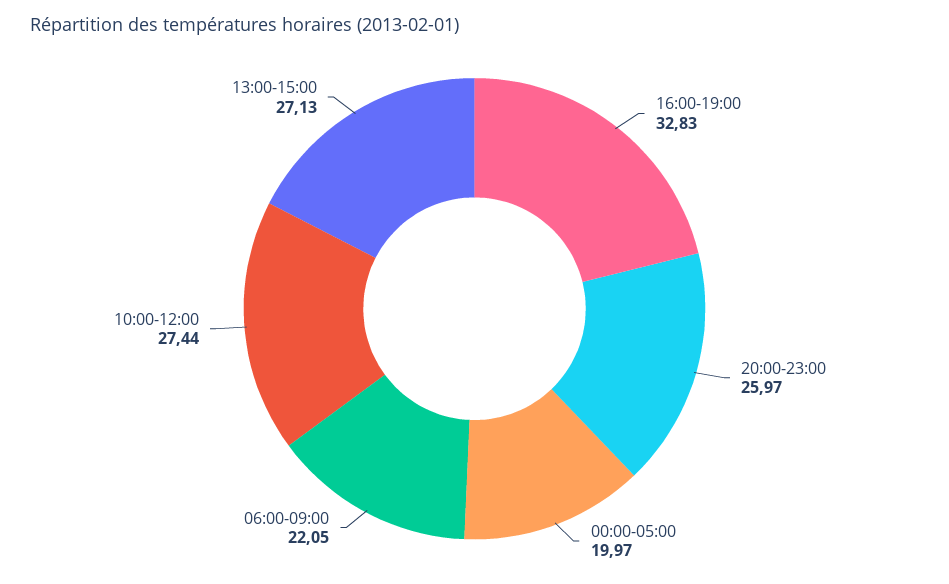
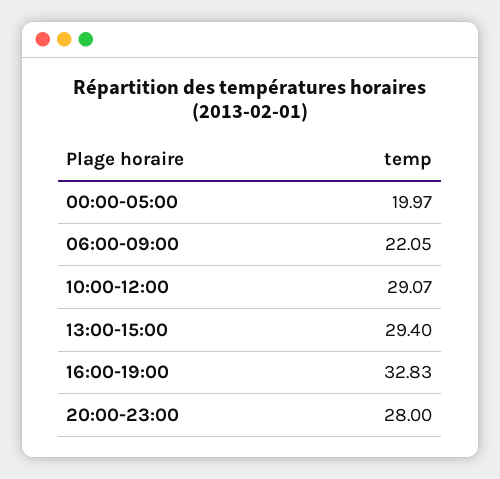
20:00-23:00: 25.97 -> 28
10:00-12:00: 27.44 -> 29.07
13:00-15:00: 27.13 -> 29.4

